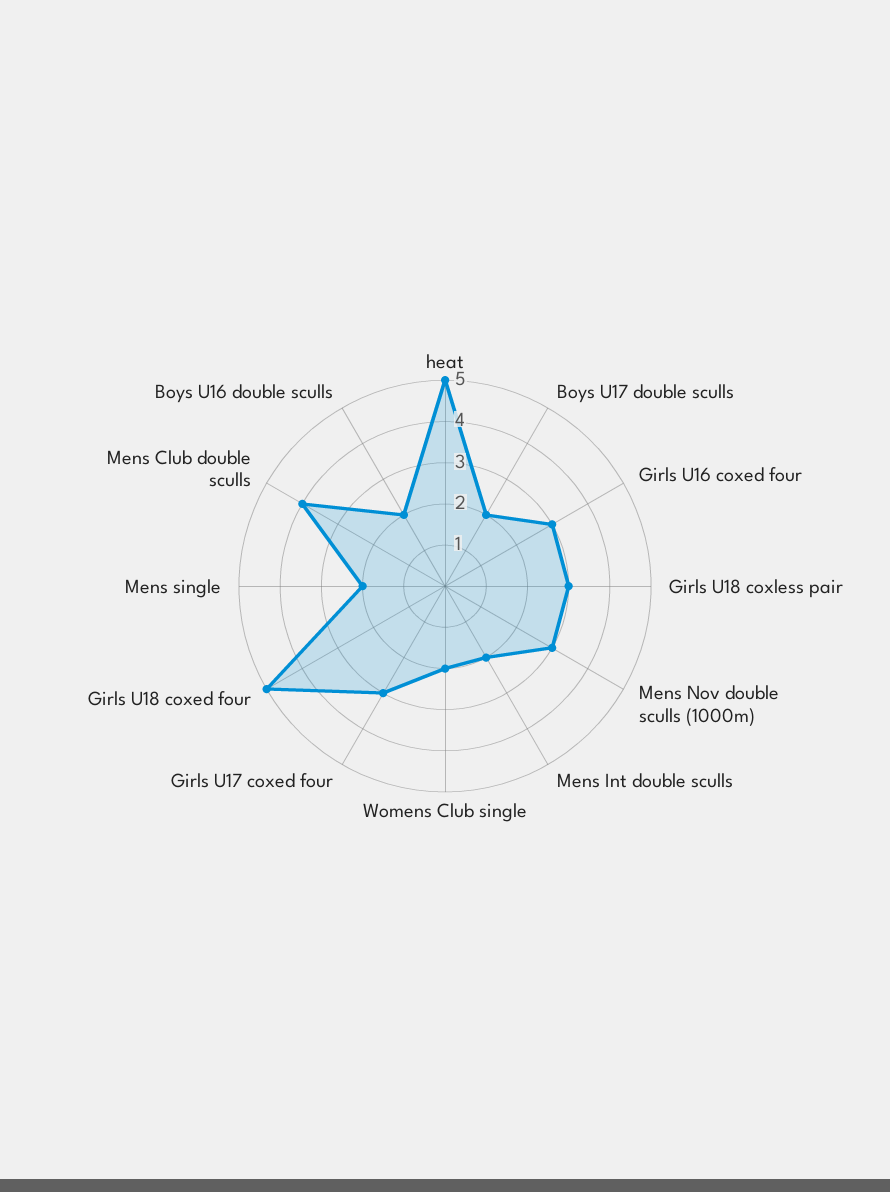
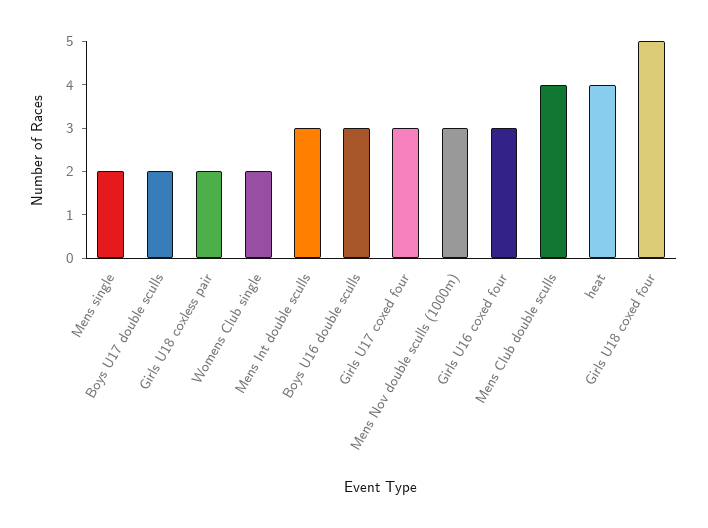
heat: 5 -> 4
Girls U18 coxless pair: 3 -> 2
Mens Int double sculls: 2 -> 3
Boys U16 double sculls: 2 -> 3

